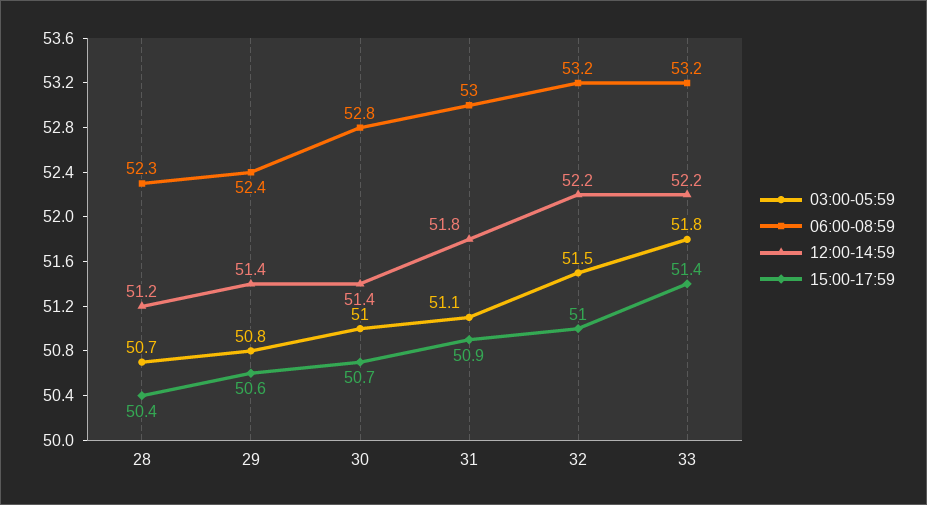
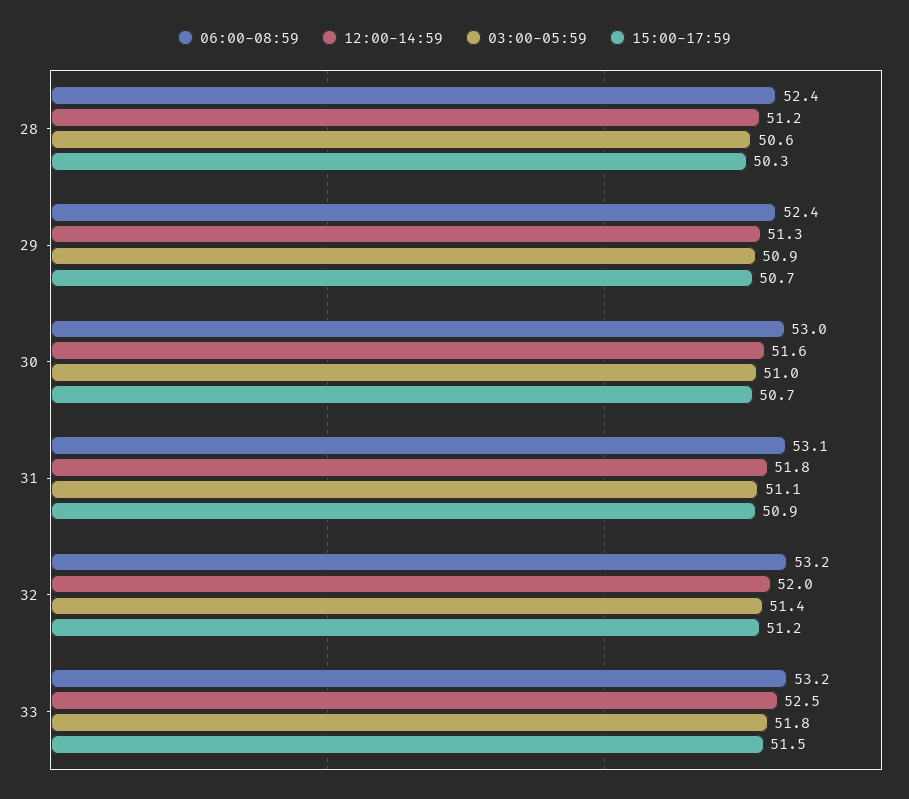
03:00-05:59, 28: 50.7 -> 50.6
06:00-08:59, 28: 52.3 -> 52.4
15:00-17:59, 28: 50.4 -> 50.3
03:00-05:59, 29: 50.8 -> 50.9
12:00-14:59, 29: 51.4 -> 51.3
15:00-17:59, 29: 50.6 -> 50.7
06:00-08:59, 30: 52.8 -> 53
12:00-14:59, 30: 51.4 -> 51.6
06:00-08:59, 31: 53 -> 53.1
03:00-05:59, 32: 51.5 -> 51.4
12:00-14:59, 32: 52.2 -> 52
15:00-17:59, 32: 51 -> 51.2
12:00-14:59, 33: 52.2 -> 52.5
15:00-17:59, 33: 51.4 -> 51.5

